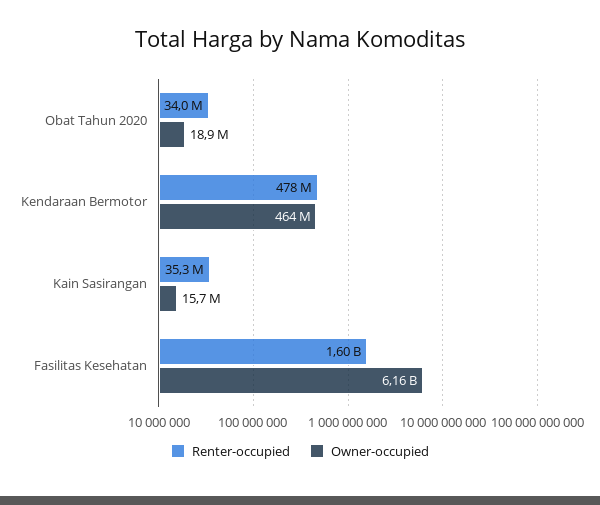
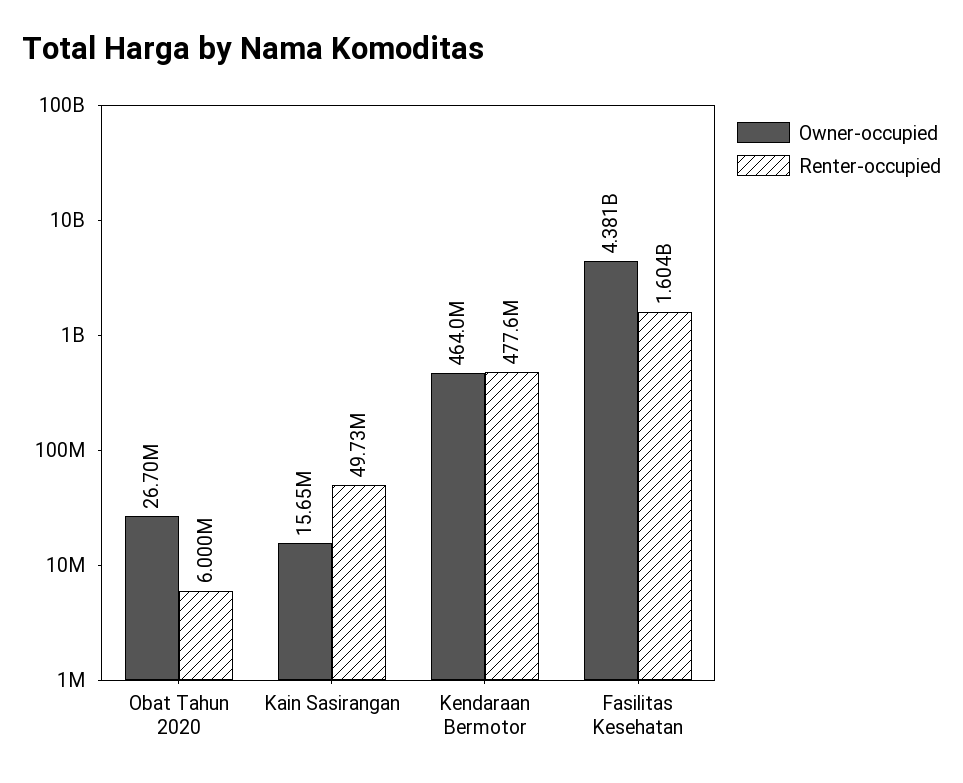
Renter-occupied, Obat Tahun 2020: 34000000 -> 6000000
Owner-occupied, Obat Tahun 2020: 18900000 -> 26700000
Renter-occupied, Kain Sasirangan: 35300000 -> 49730000
Owner-occupied, Fasilitas Kesehatan: 6160000000 -> 4381000000

